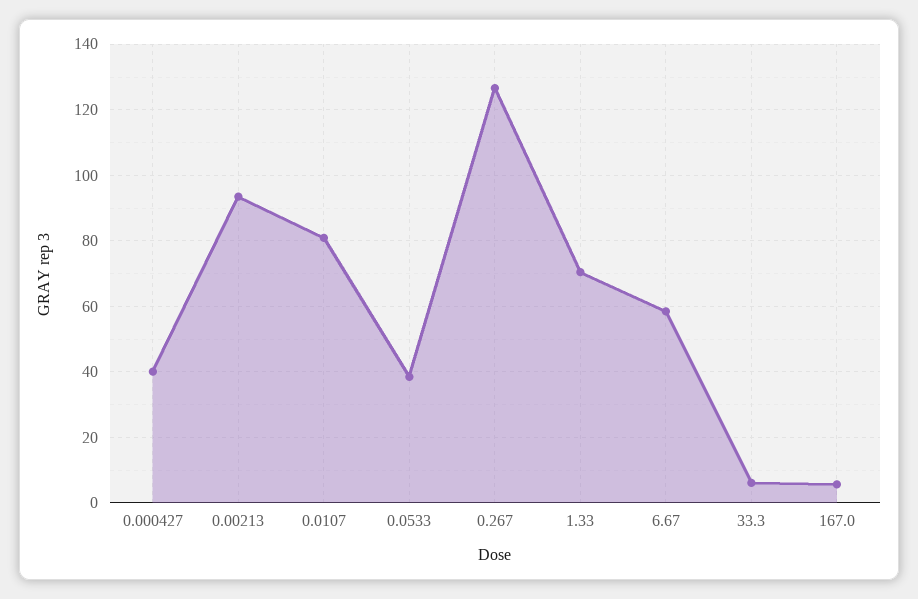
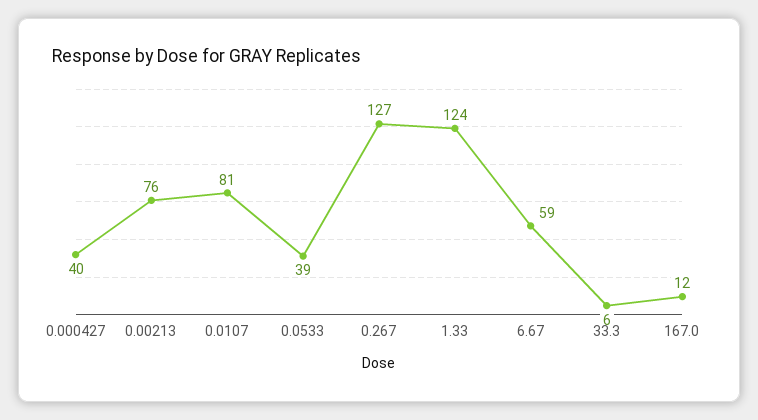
0.00213: 94 -> 76
1.33: 70 -> 124
167.0: 6 -> 12

